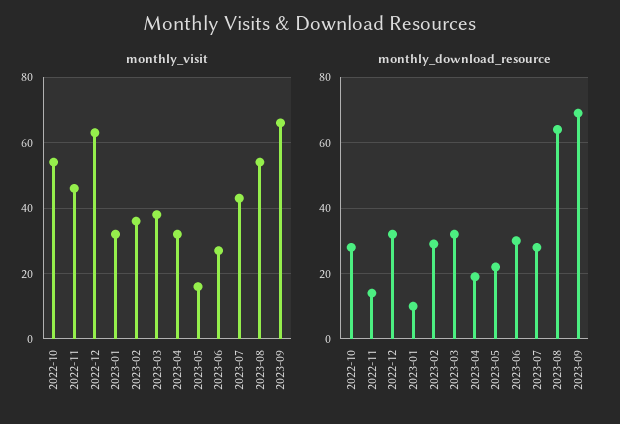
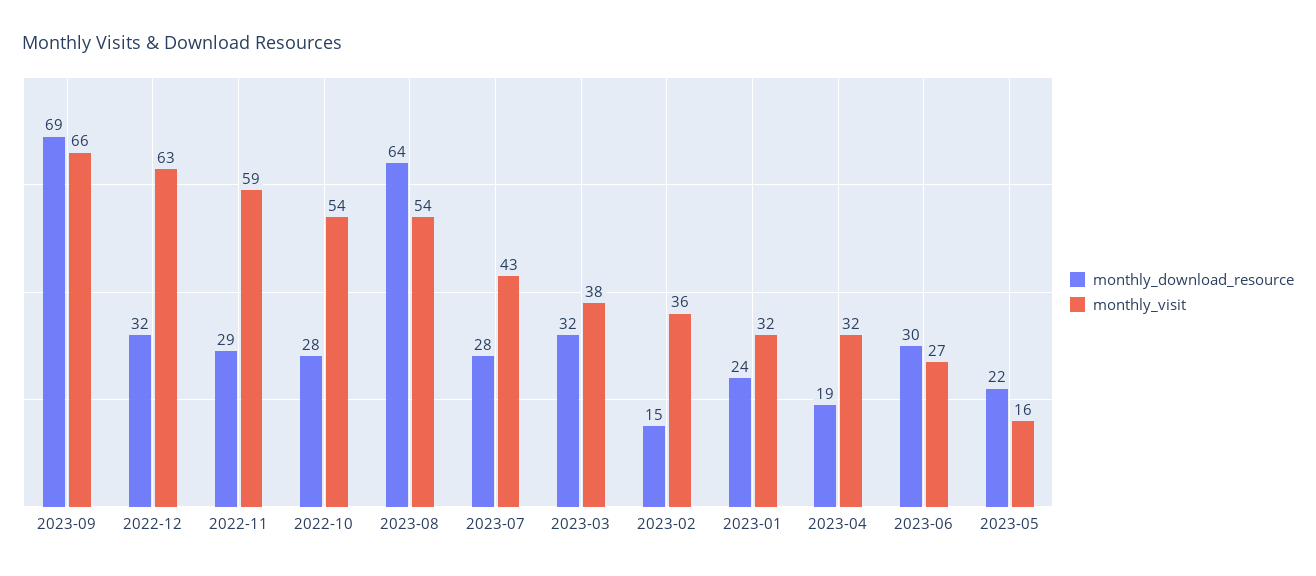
monthly_visit, 2022-11: 45 -> 59
monthly_download_resource, 2022-11: 15 -> 29
monthly_download_resource, 2023-01: 10 -> 24
monthly_download_resource, 2023-02: 30 -> 15

